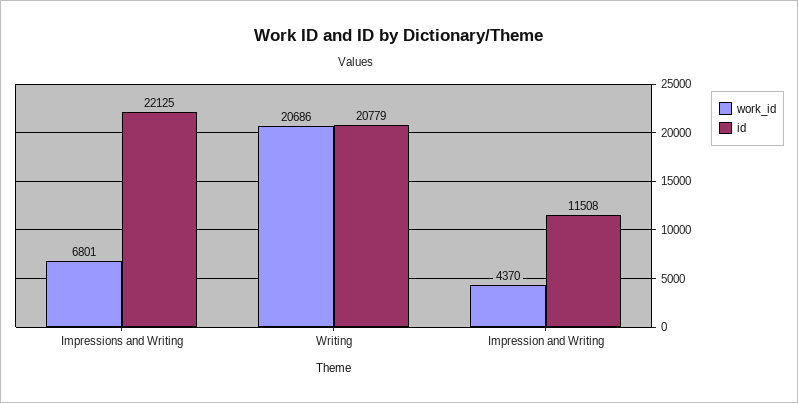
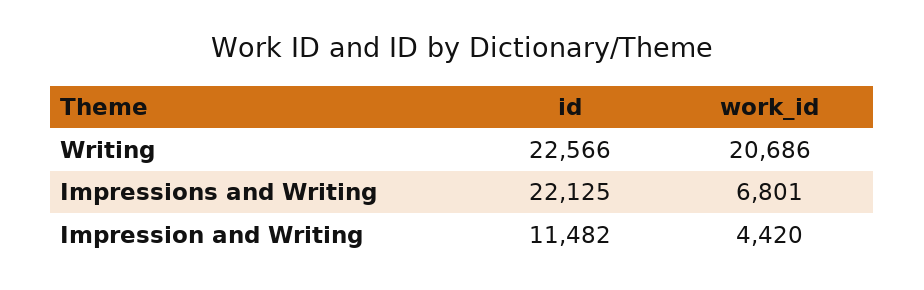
id, Writing: 20779 -> 22566
work_id, Impression and Writing: 4370 -> 4420
id, Impression and Writing: 11508 -> 11482

